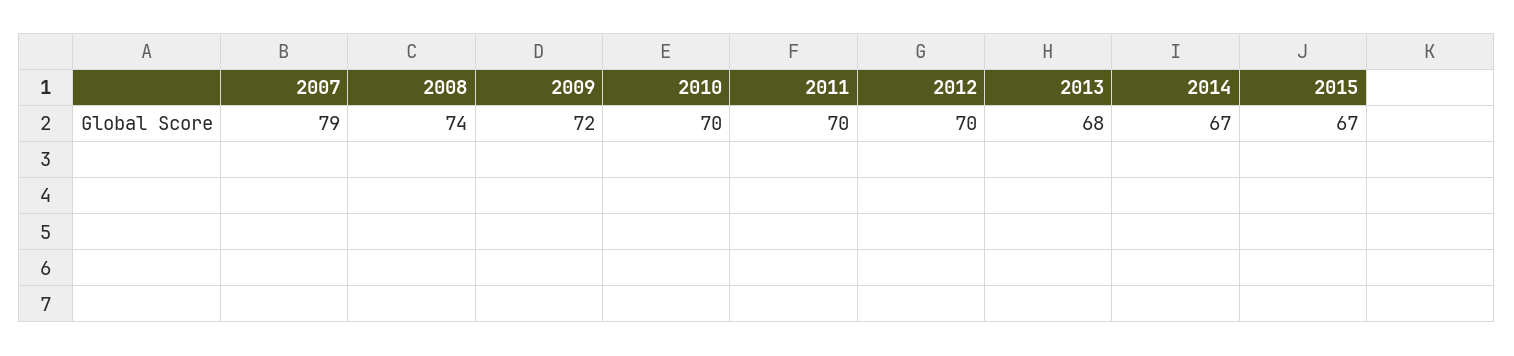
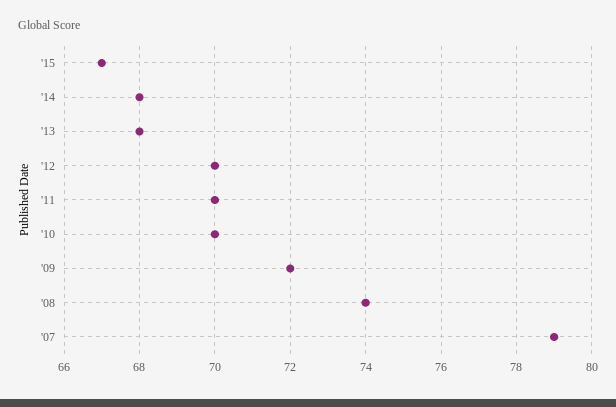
2014: 67 -> 68

